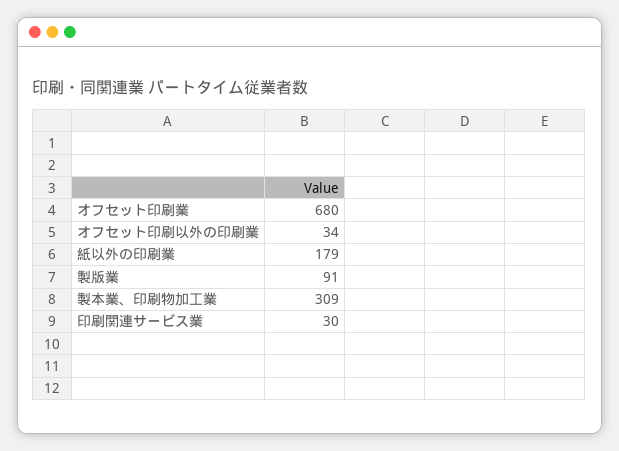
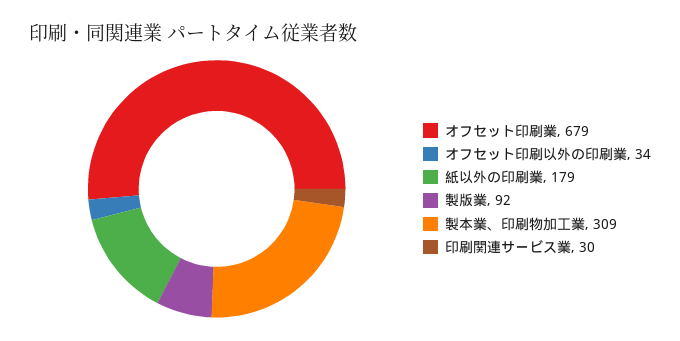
オフセット印刷業: 680 -> 679
製版業: 91 -> 92

